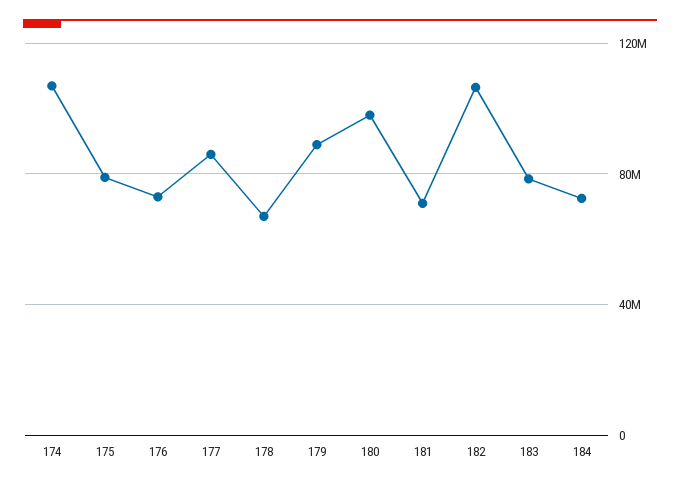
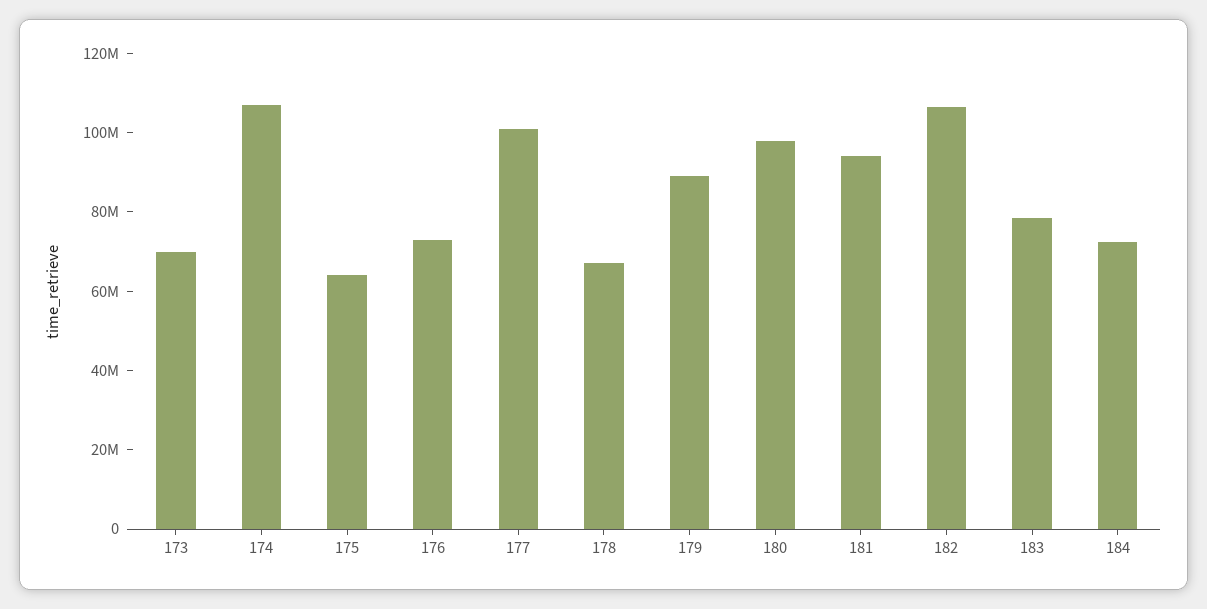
175: 80000000 -> 65000000
177: 85000000 -> 100000000
181: 70000000 -> 95000000
173: none -> 70000000

